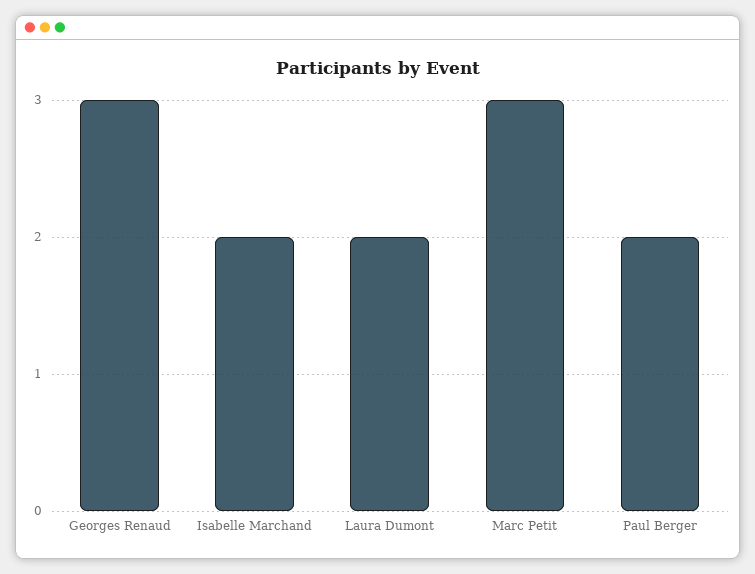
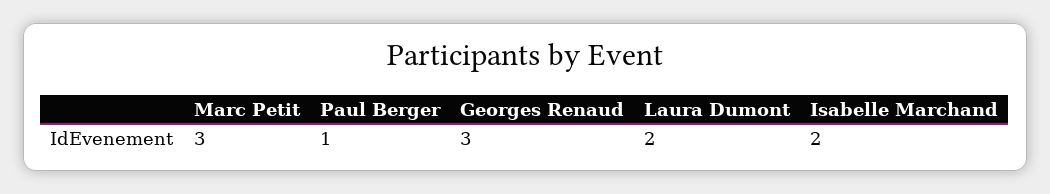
Paul Berger: 2 -> 1

